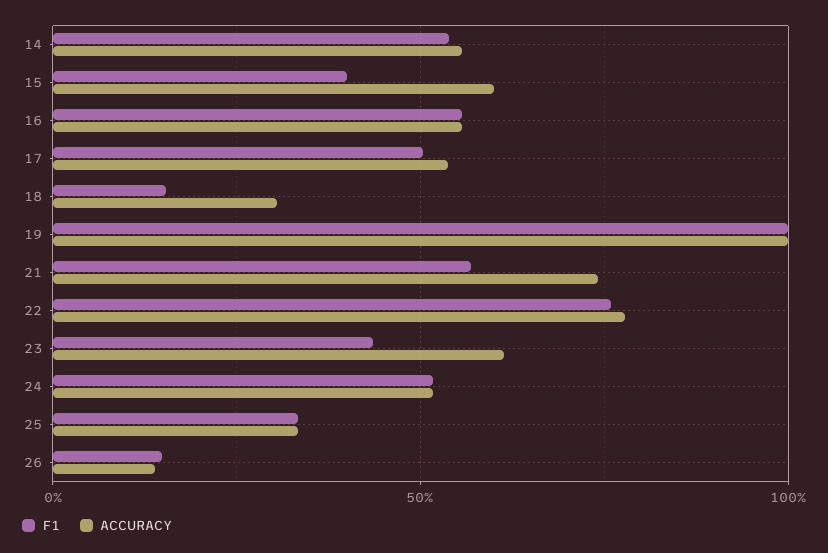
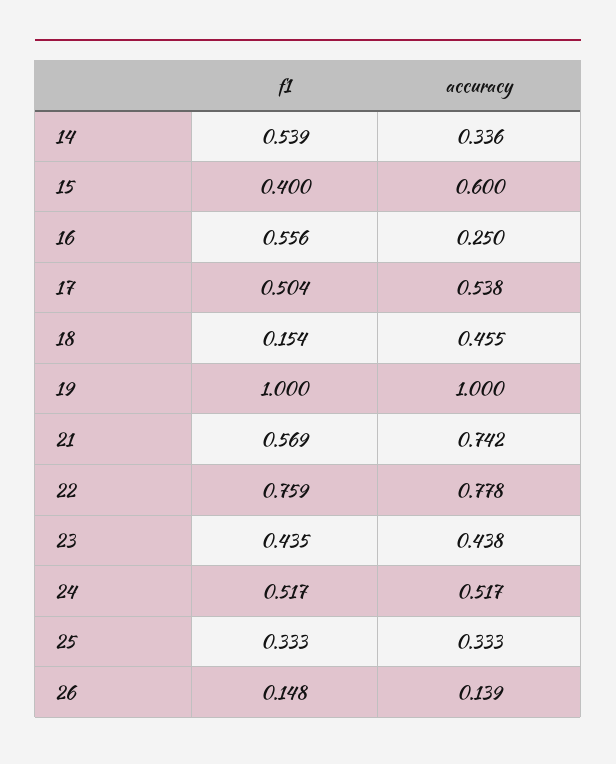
ACCURACY, 14: 0.55 -> 0.336
ACCURACY, 16: 0.55 -> 0.25
ACCURACY, 18: 0.3 -> 0.455
ACCURACY, 23: 0.6 -> 0.438

